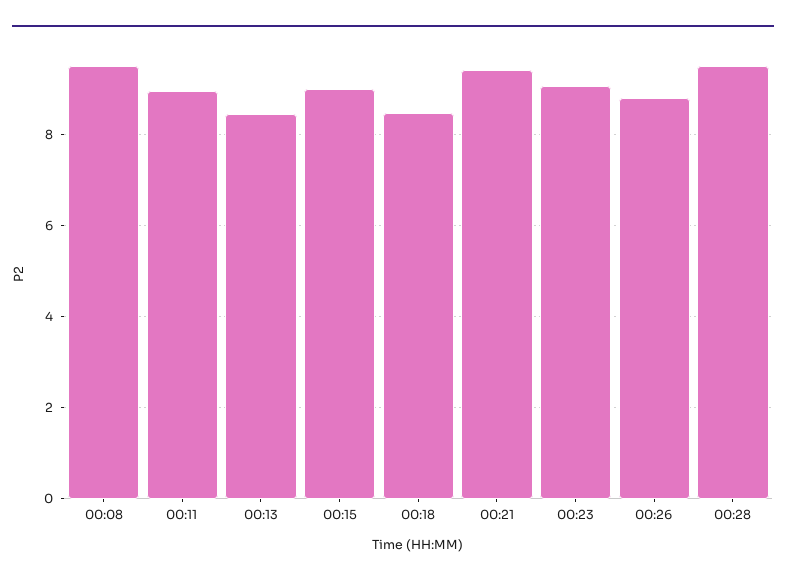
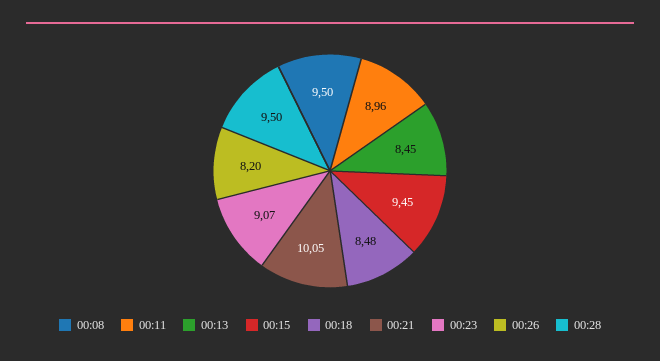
00:15: 9 -> 9.45
00:21: 9.4 -> 10.05
00:26: 8.8 -> 8.2

